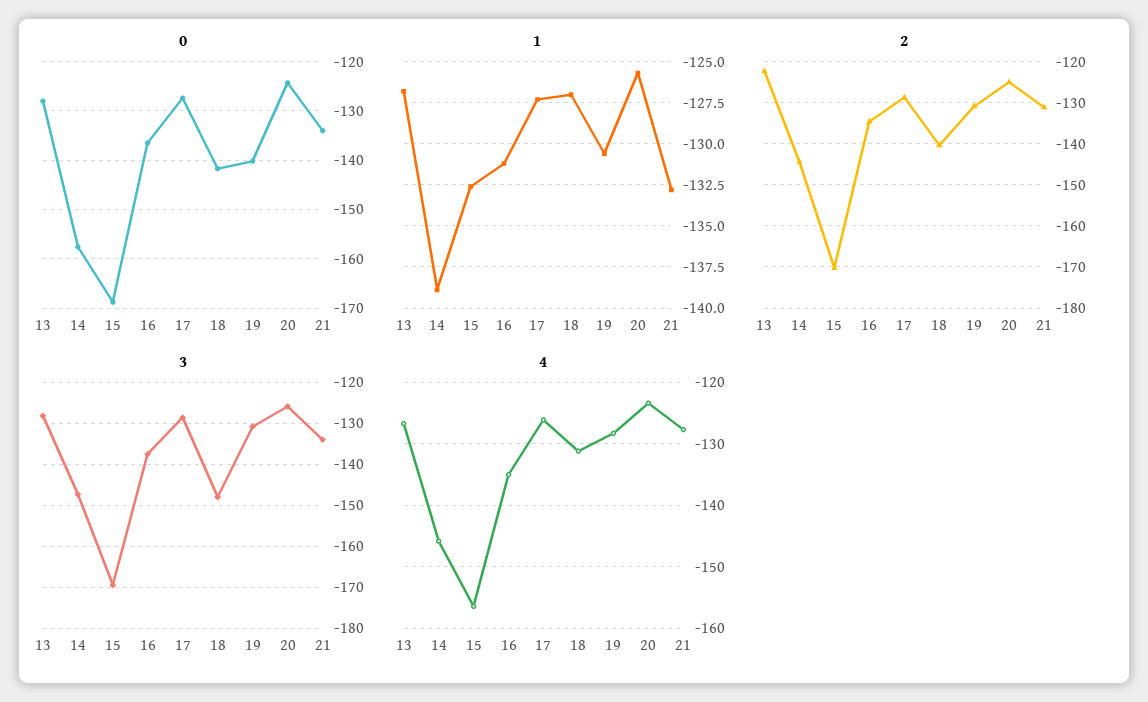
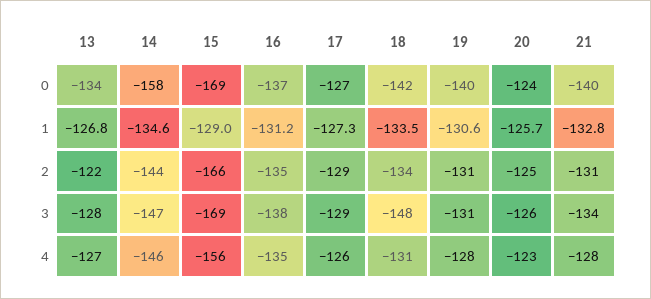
0, 13: -128 -> -134
0, 21: -134 -> -140
1, 14: -139 -> -134.6
1, 15: -132.5 -> -129
1, 18: -127 -> -133.5
2, 15: -170 -> -166
2, 18: -140 -> -134

